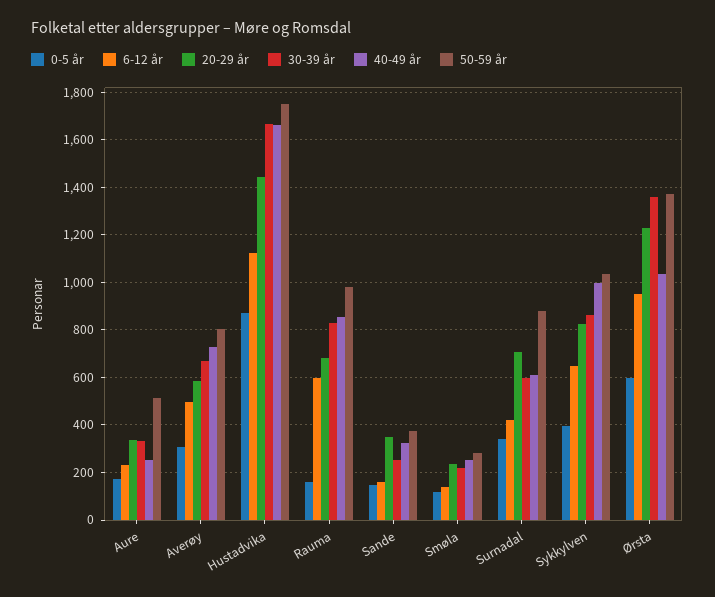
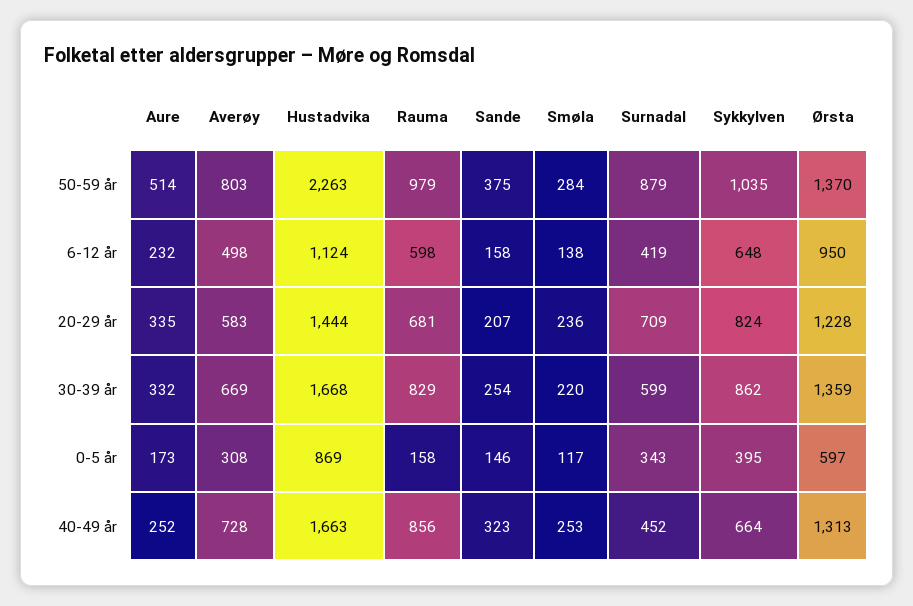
50-59 år, Hustadvika: 1750 -> 2263
20-29 år, Sande: 350 -> 207
40-49 år, Surnadal: 600 -> 452
40-49 år, Sykkylven: 1000 -> 664
40-49 år, Ørsta: 1050 -> 1313

